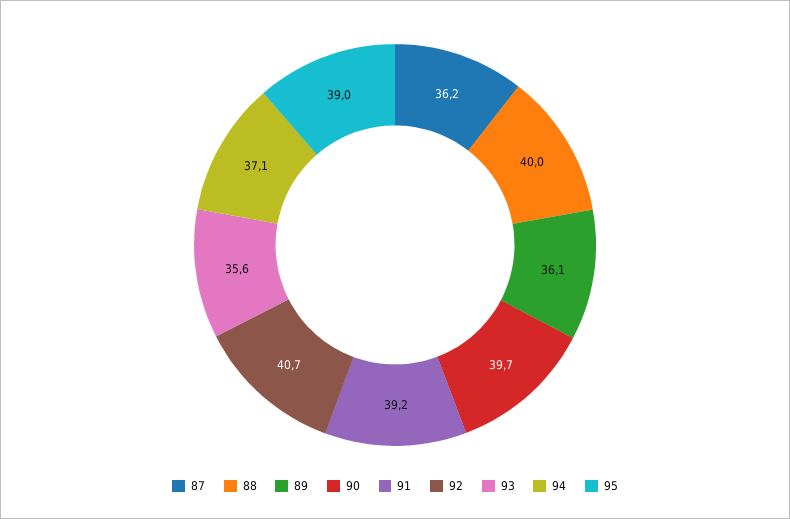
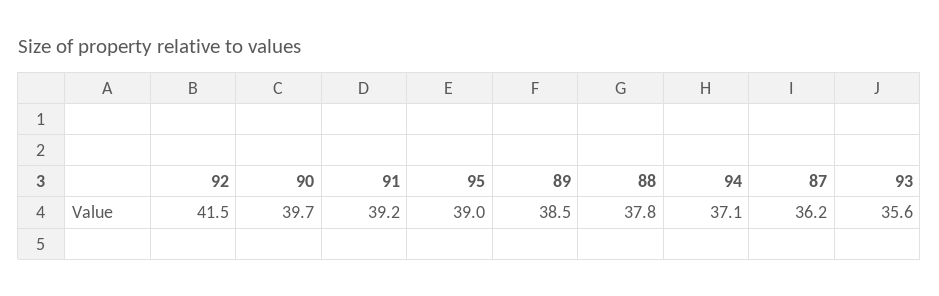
88: 40 -> 37.8
89: 36.1 -> 38.5
92: 40.7 -> 41.5

